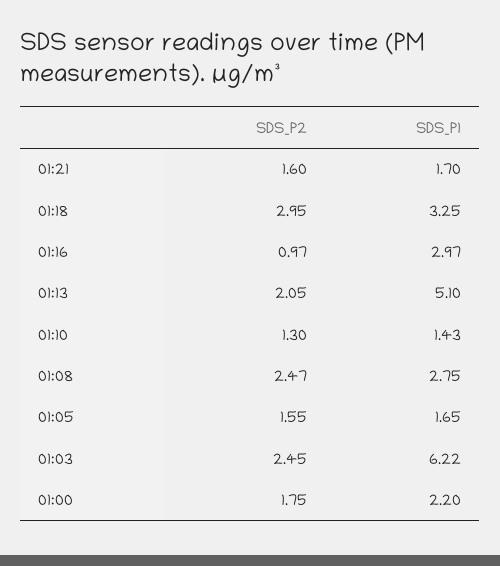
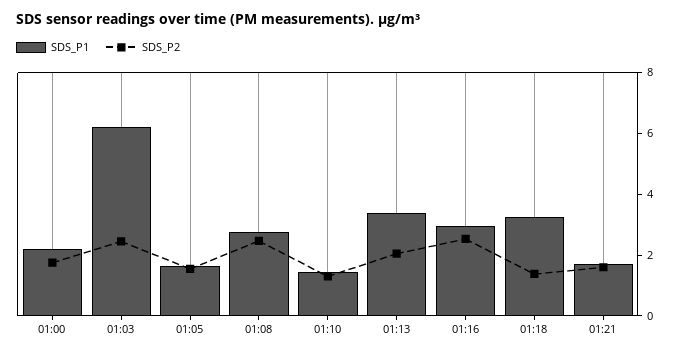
SDS_P2, 01:18: 2.95 -> 1.5
SDS_P2, 01:16: 0.97 -> 2.5
SDS_P1, 01:13: 5.1 -> 3.5

